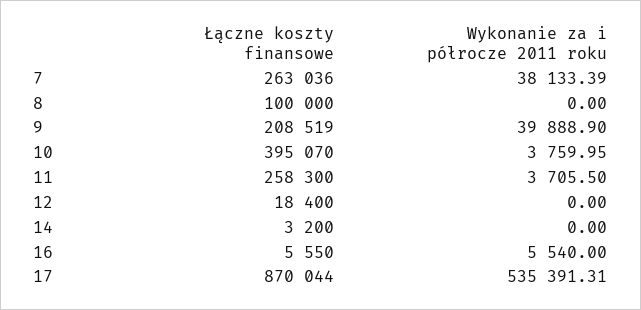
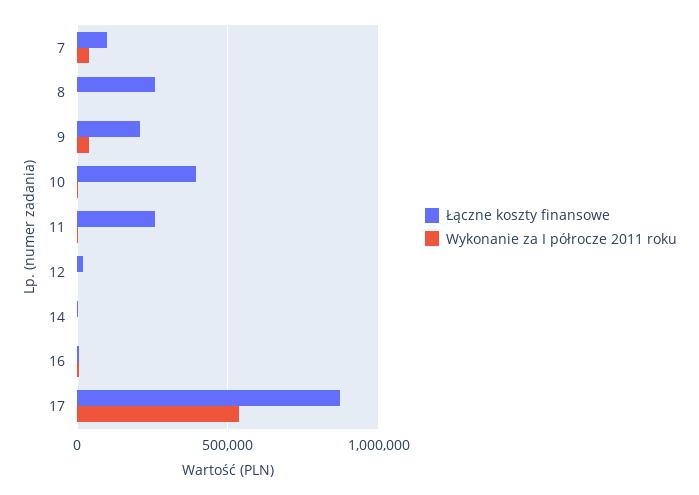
Łączne koszty finansowe, 7: 263036 -> 100000
Łączne koszty finansowe, 8: 100000 -> 250000

